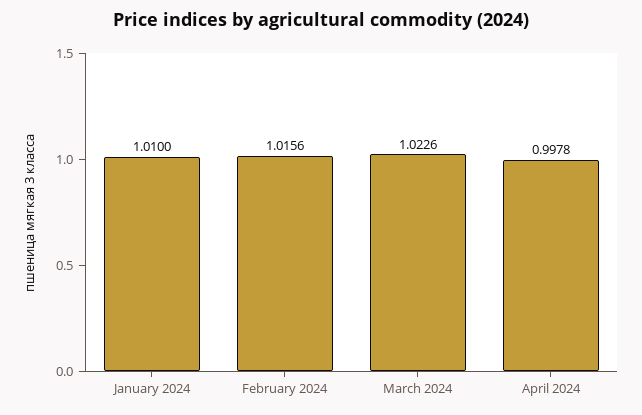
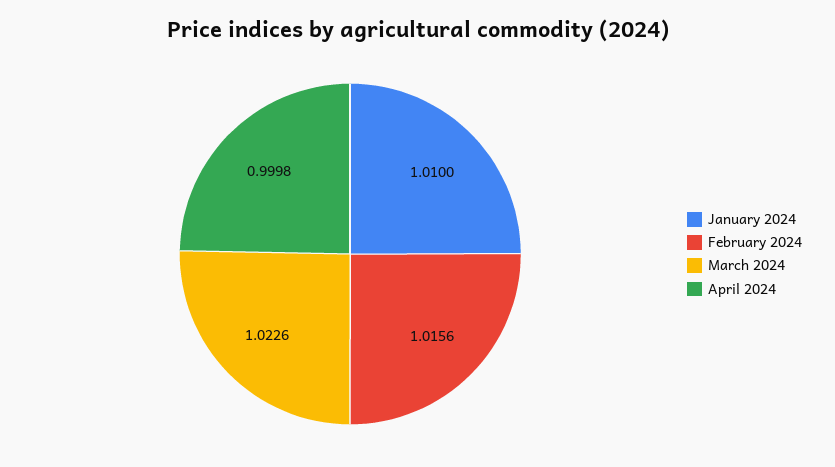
April 2024: 0.9978 -> 0.9998

